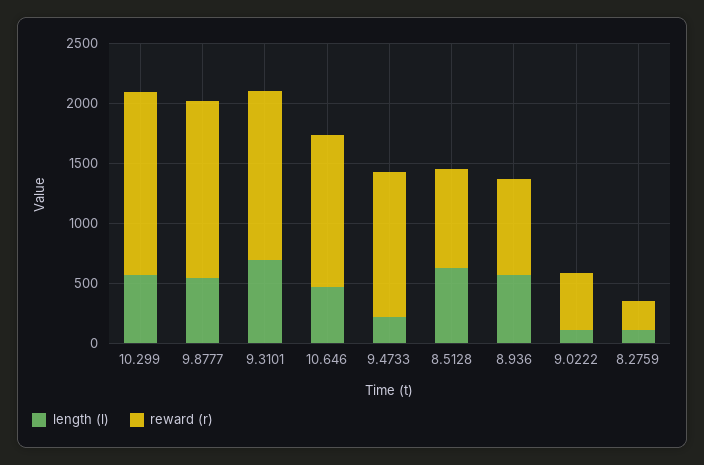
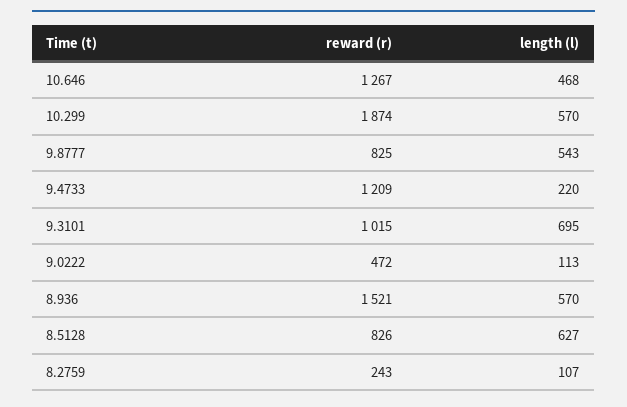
reward (r), 10.299: 1500 -> 1874
reward (r), 9.8777: 1500 -> 825
reward (r), 9.3101: 1400 -> 1015
reward (r), 8.936: 800 -> 1521

